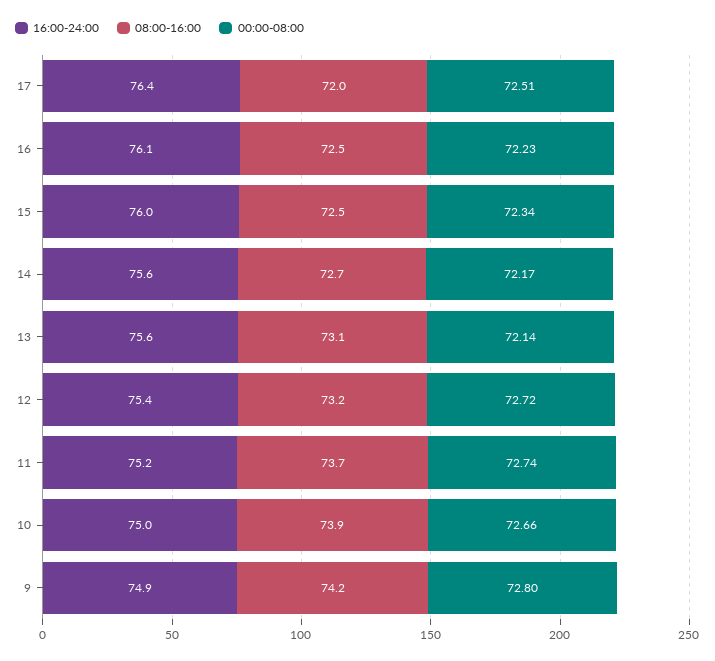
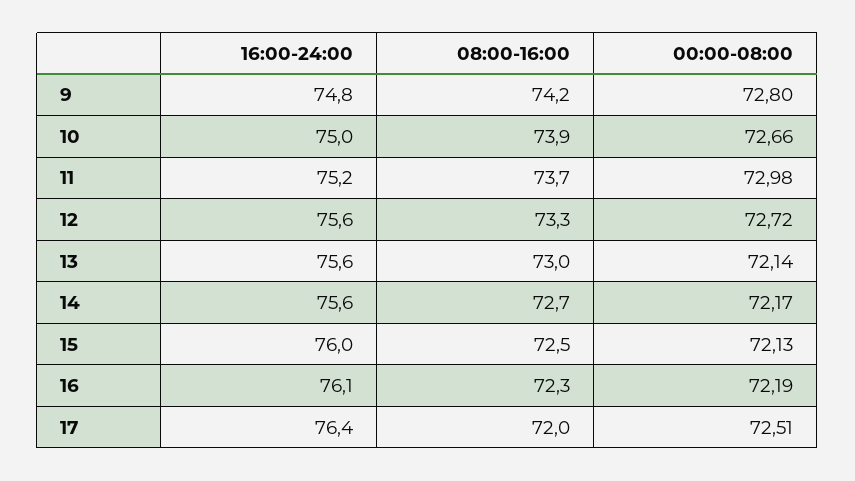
08:00-16:00, 16: 72.5 -> 72.3
00:00-08:00, 16: 72.23 -> 72.19
00:00-08:00, 15: 72.34 -> 72.13
08:00-16:00, 13: 73.1 -> 73
16:00-24:00, 12: 75.4 -> 75.6
08:00-16:00, 12: 73.2 -> 73.3
00:00-08:00, 11: 72.74 -> 72.98
16:00-24:00, 9: 74.9 -> 74.8

